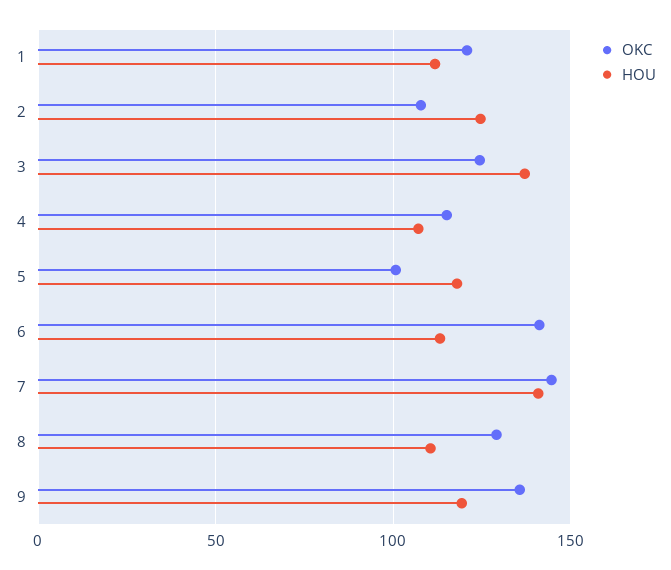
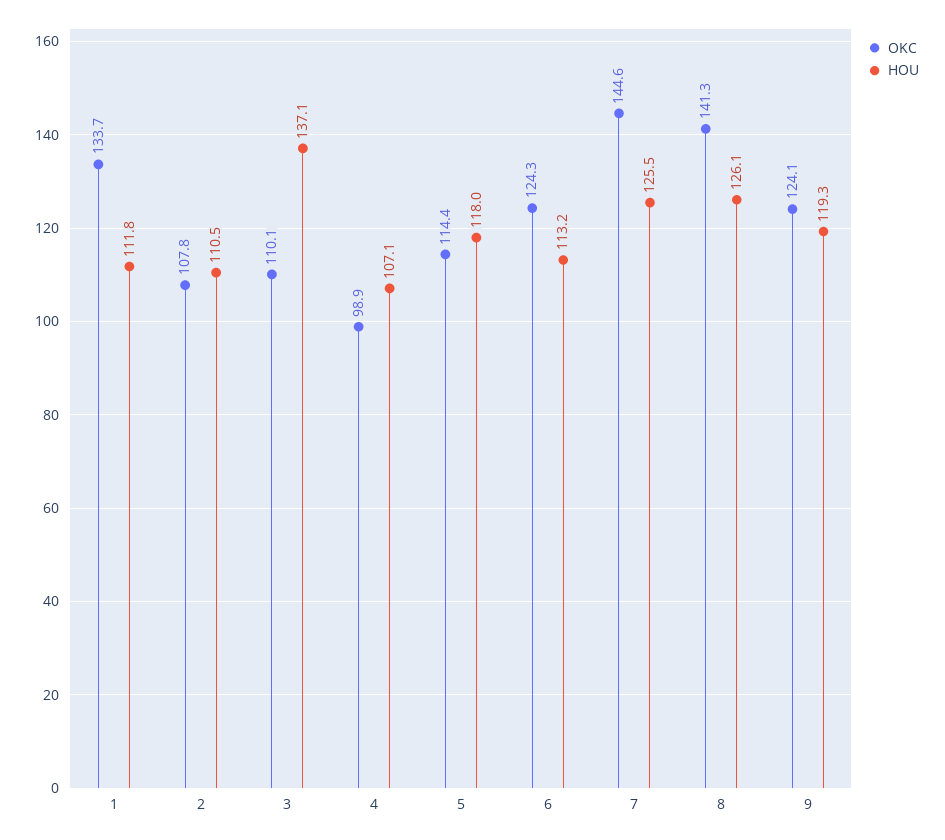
OKC, 1: 120 -> 133.7
HOU, 2: 125 -> 110.5
OKC, 3: 125 -> 110.1
OKC, 4: 115 -> 98.9
OKC, 5: 100 -> 114.4
OKC, 6: 140 -> 124.3
HOU, 7: 140 -> 125.5
OKC, 8: 130 -> 141.3
HOU, 8: 110 -> 126.1
OKC, 9: 135 -> 124.1

